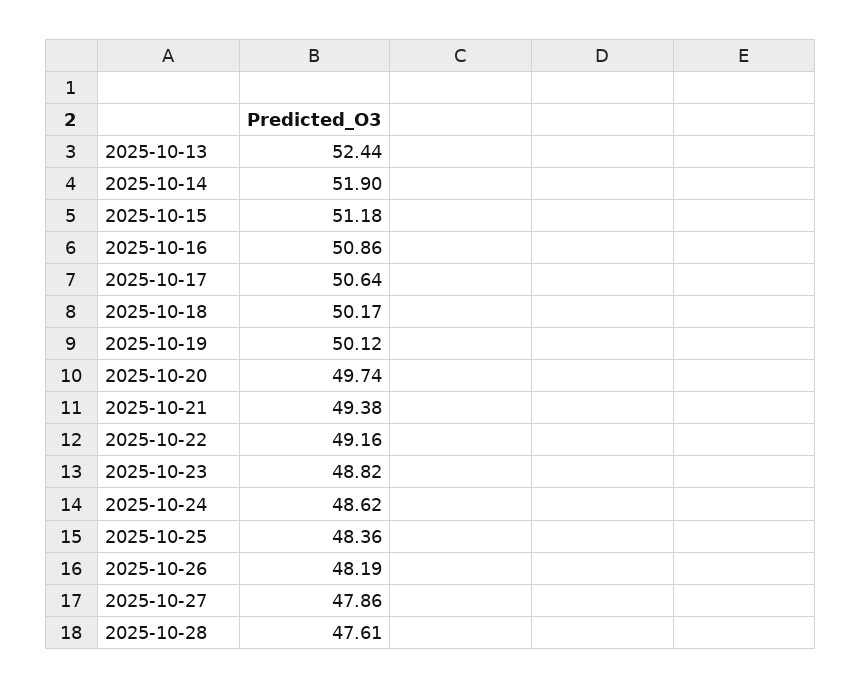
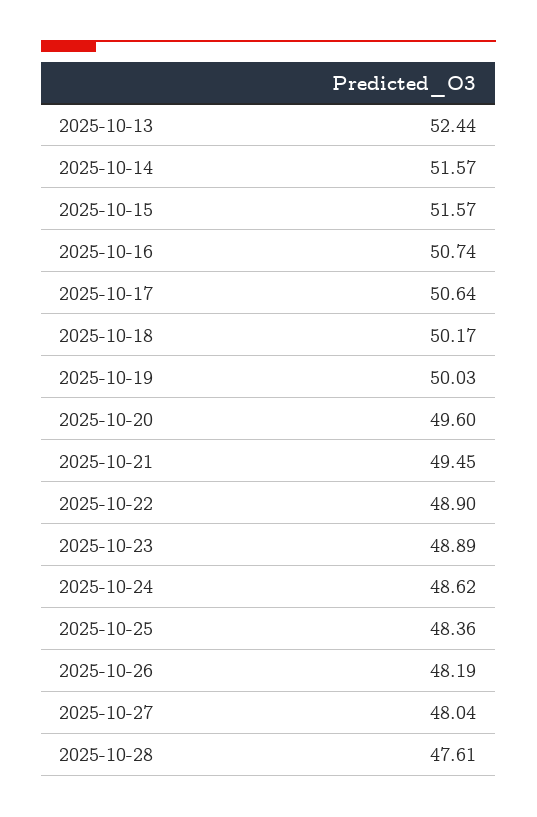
2025-10-14: 51.9 -> 51.57
2025-10-15: 51.18 -> 51.57
2025-10-16: 50.86 -> 50.74
2025-10-19: 50.12 -> 50.03
2025-10-20: 49.74 -> 49.6
2025-10-21: 49.38 -> 49.45
2025-10-22: 49.16 -> 48.9
2025-10-23: 48.82 -> 48.89
2025-10-27: 47.86 -> 48.04

